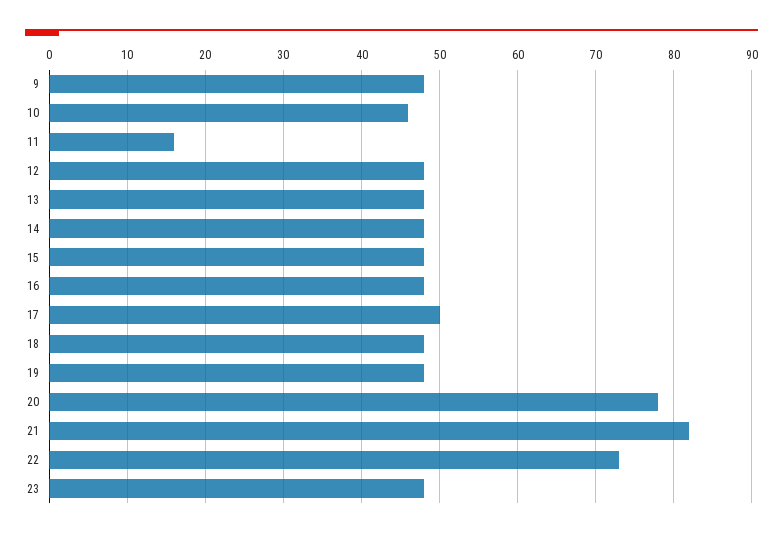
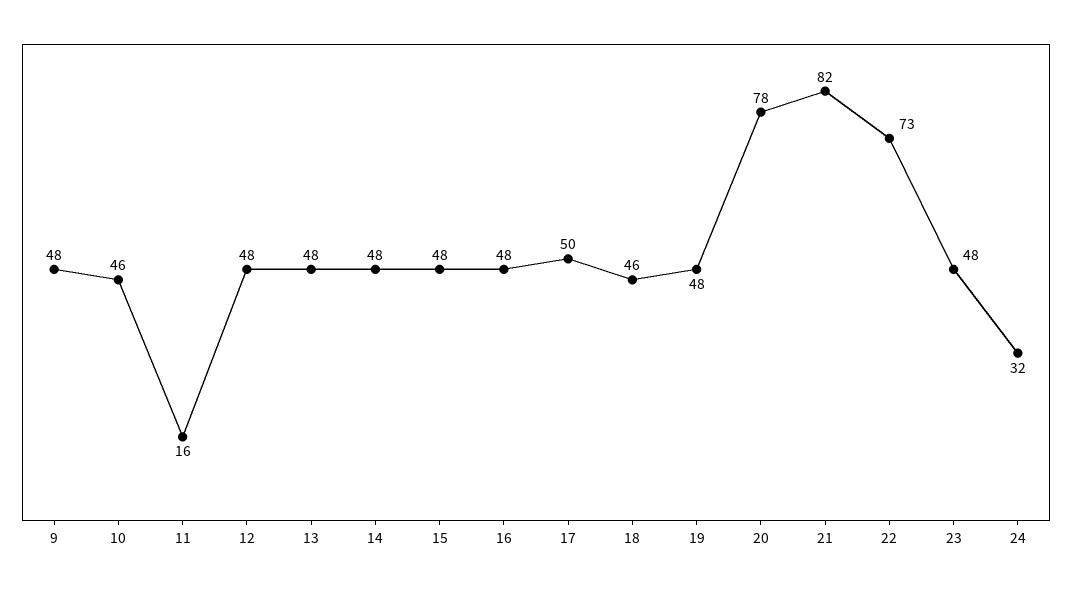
18: 48 -> 46
24: none -> 32

